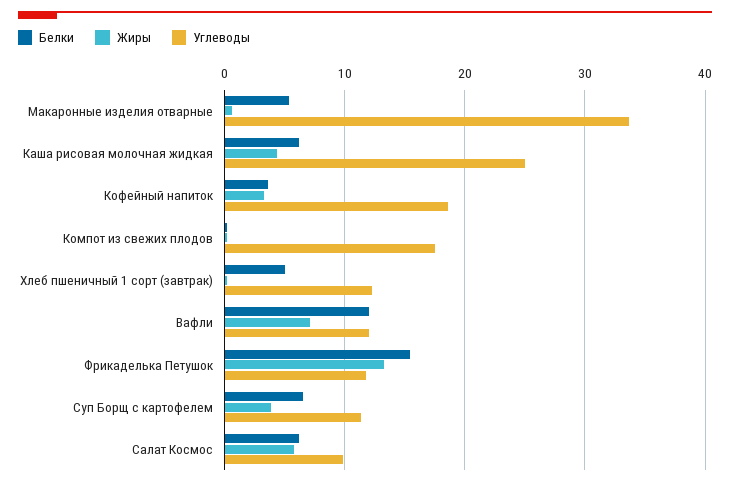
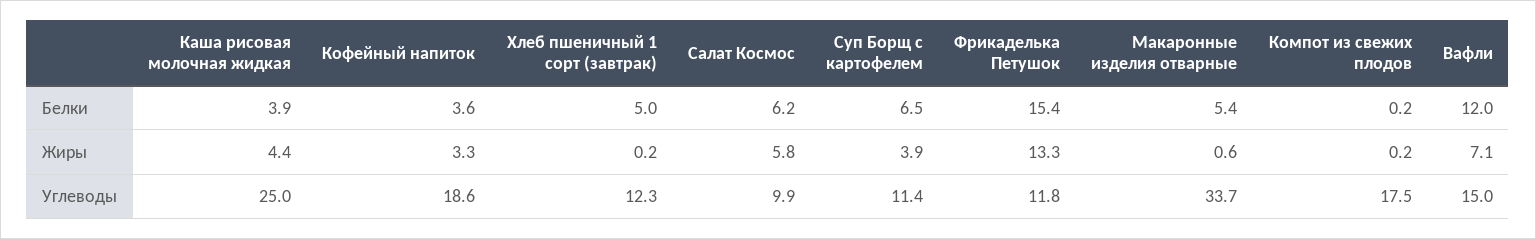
Белки, Каша рисовая молочная жидкая: 6 -> 3.9
Углеводы, Вафли: 12 -> 15

